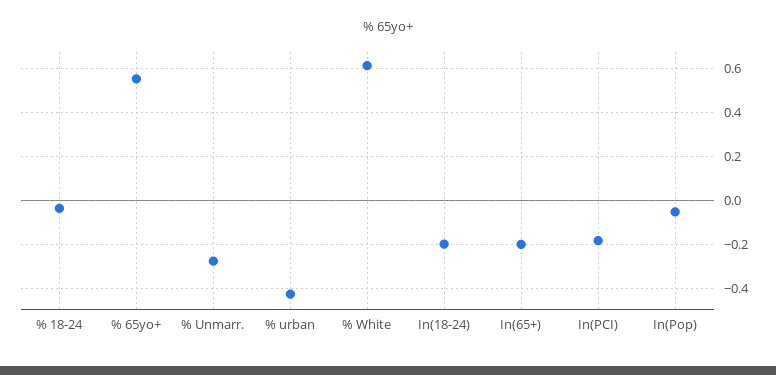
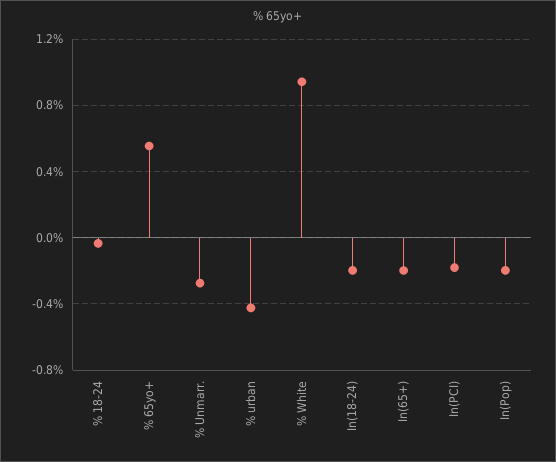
% White: 0.6 -> 0.95
In(Pop): -0.05 -> -0.2

